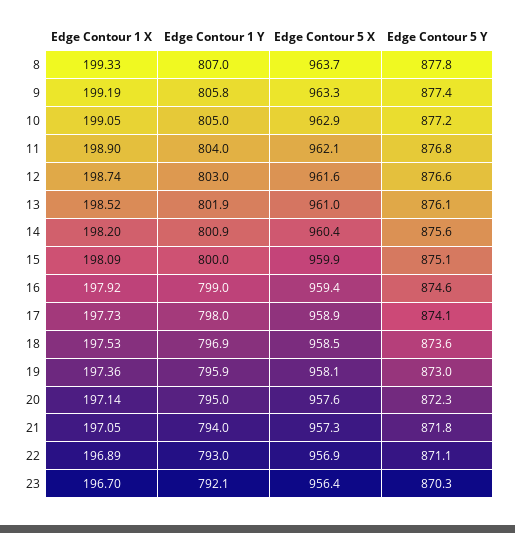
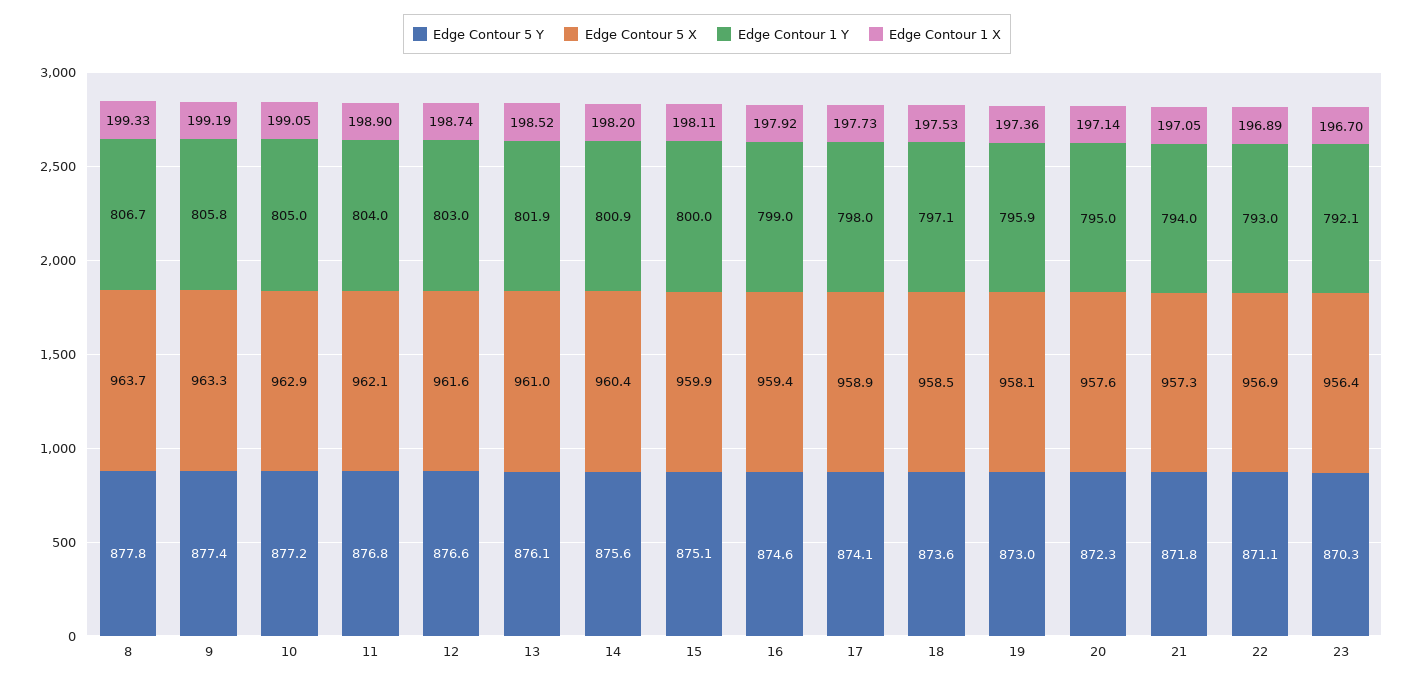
Edge Contour 1 Y, 8: 807 -> 806.7
Edge Contour 1 X, 15: 198.09 -> 198.11
Edge Contour 1 Y, 18: 796.9 -> 797.1

